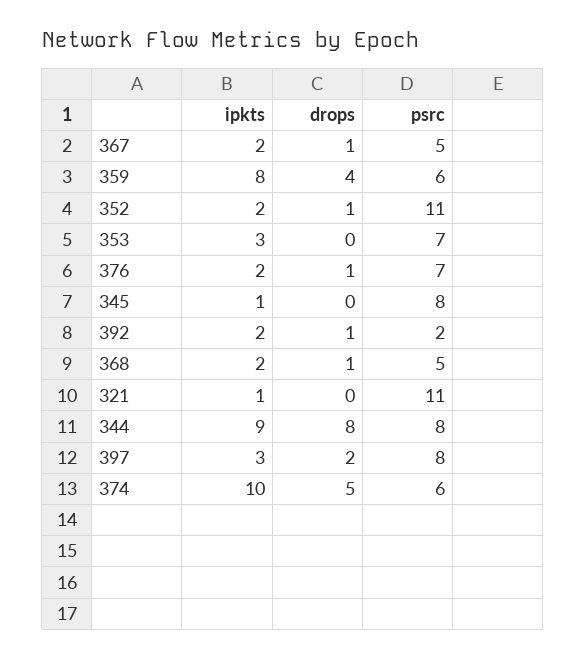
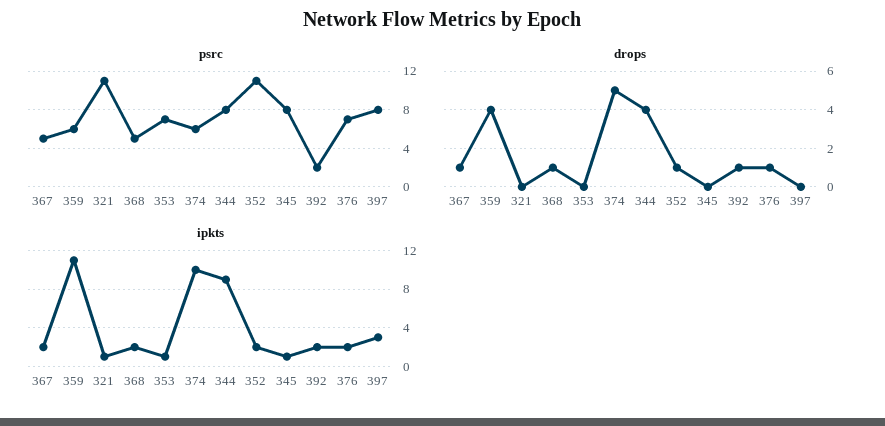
ipkts, 359: 8 -> 11
ipkts, 353: 3 -> 1
drops, 344: 8 -> 4
drops, 397: 2 -> 0

